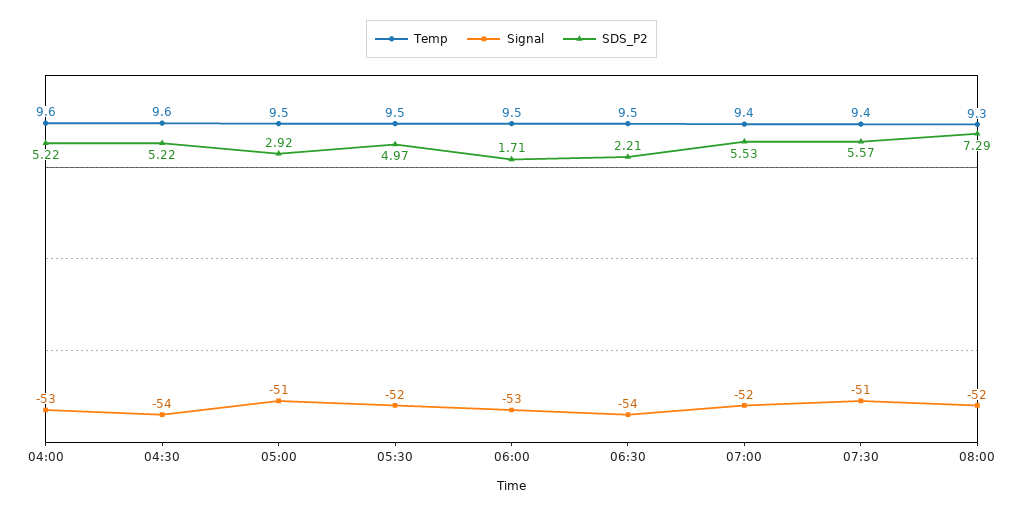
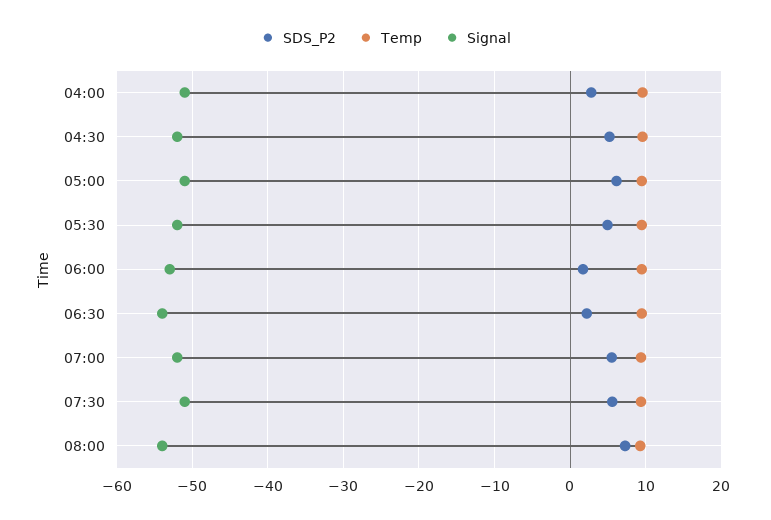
Signal, 04:00: -53 -> -51
SDS_P2, 04:00: 5.22 -> 3
Signal, 04:30: -54 -> -52
SDS_P2, 05:00: 2.92 -> 6
Signal, 08:00: -52 -> -54

